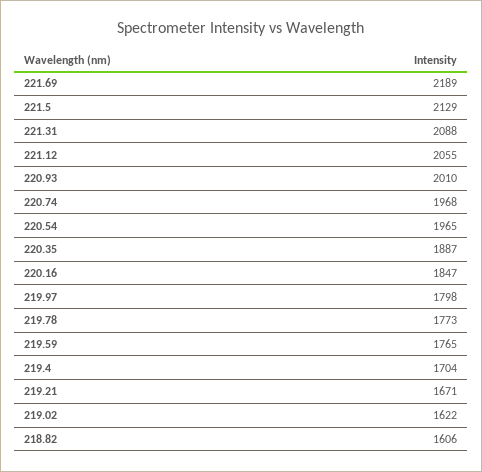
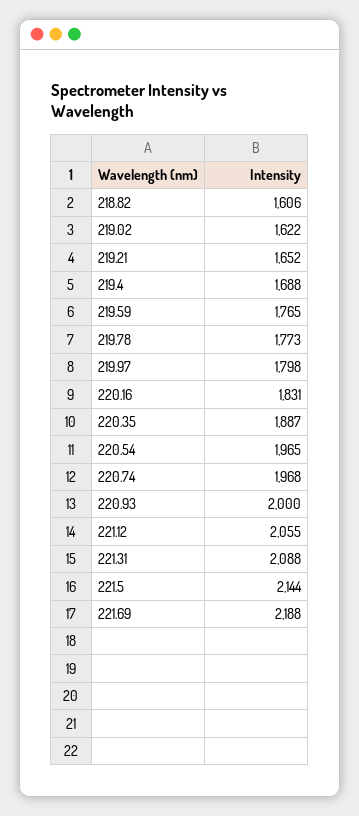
221.69: 2189 -> 2188
221.5: 2129 -> 2144
220.93: 2010 -> 2000
220.16: 1847 -> 1831
219.4: 1704 -> 1688
219.21: 1671 -> 1652

